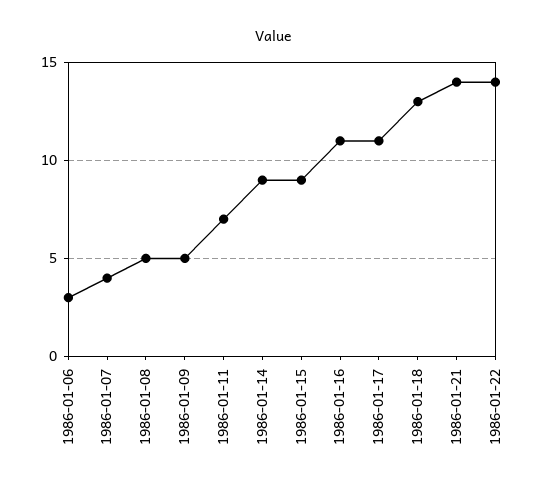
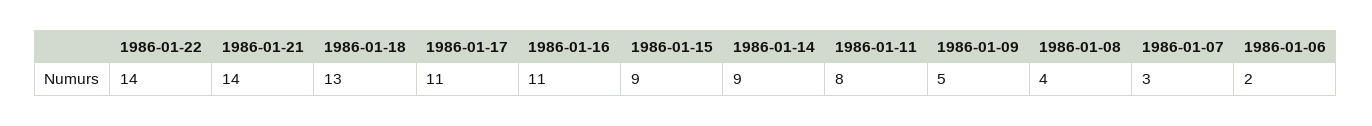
1986-01-06: 3 -> 2
1986-01-07: 4 -> 3
1986-01-08: 5 -> 4
1986-01-11: 7 -> 8

